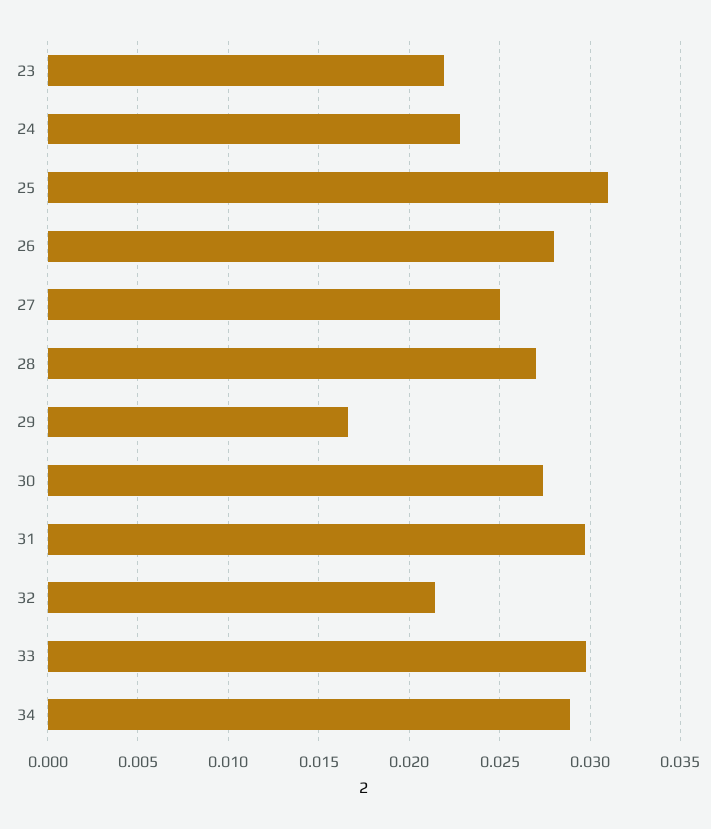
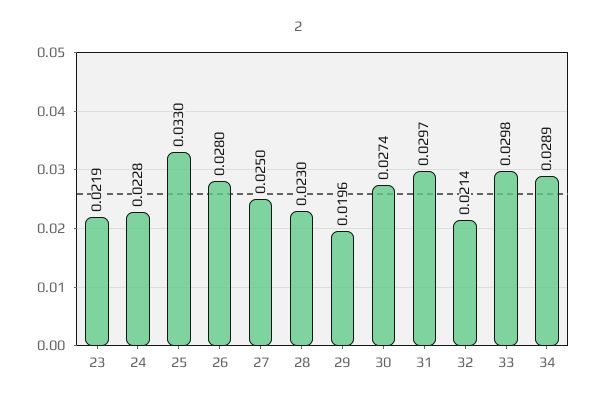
25: 0.031 -> 0.033
28: 0.027 -> 0.023
29: 0.0165 -> 0.0196

